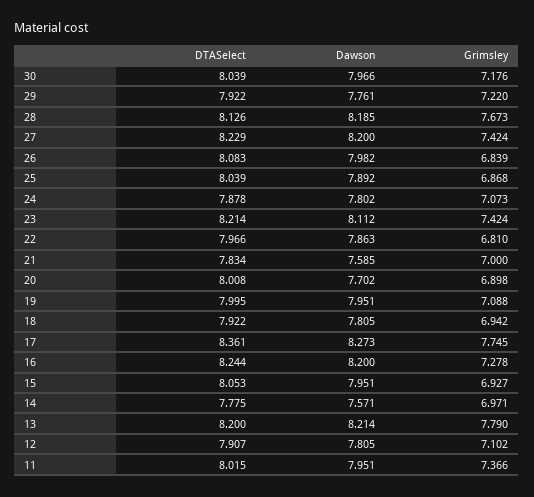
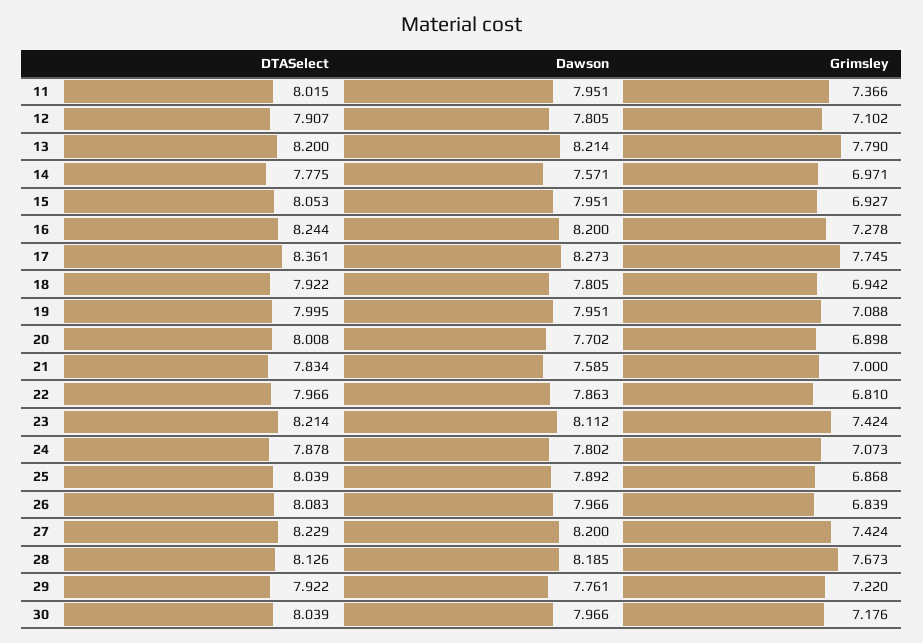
Dawson, 26: 7.982 -> 7.966

